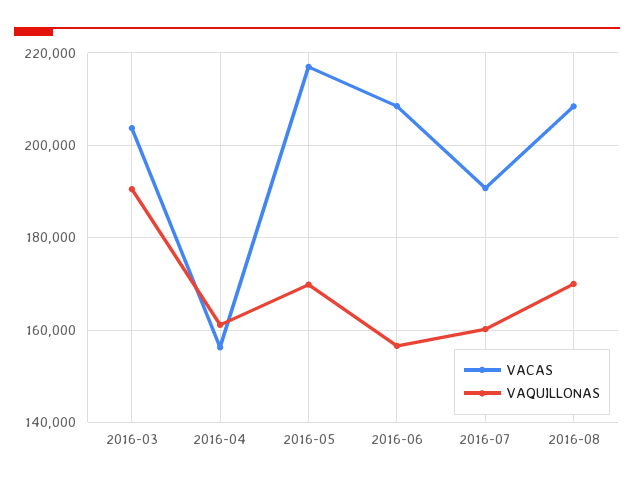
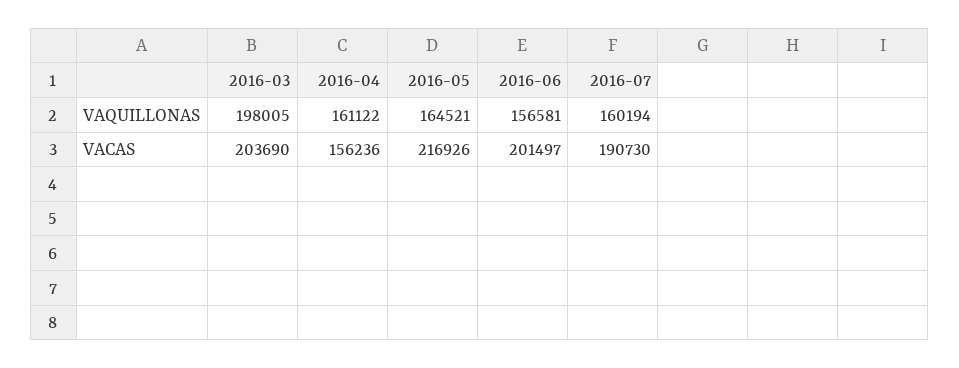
VAQUILLONAS, 2016-03: 190000 -> 198005
VAQUILLONAS, 2016-05: 170000 -> 164521
VACAS, 2016-06: 208000 -> 201497
VACAS, 2016-08: 208000 -> none
VAQUILLONAS, 2016-08: 170000 -> none

